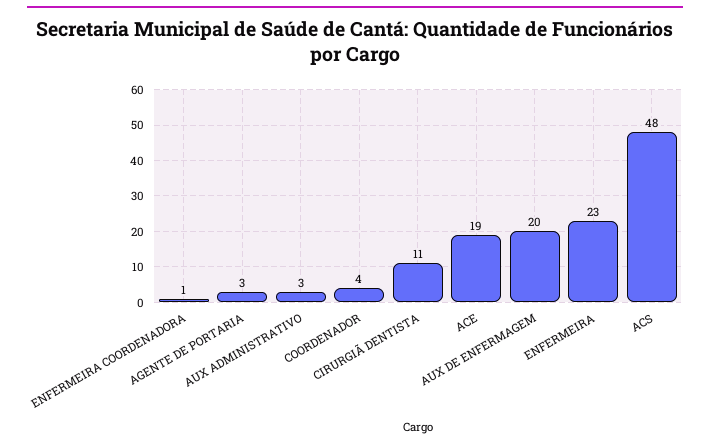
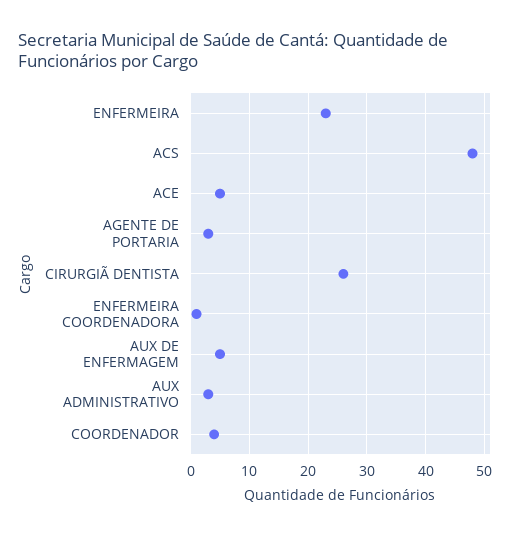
CIRURGIÃ DENTISTA: 11 -> 25
ACE: 19 -> 5
AUX DE ENFERMAGEM: 20 -> 5

